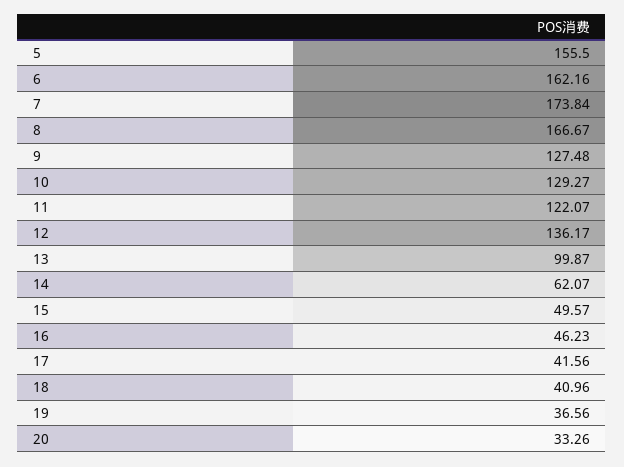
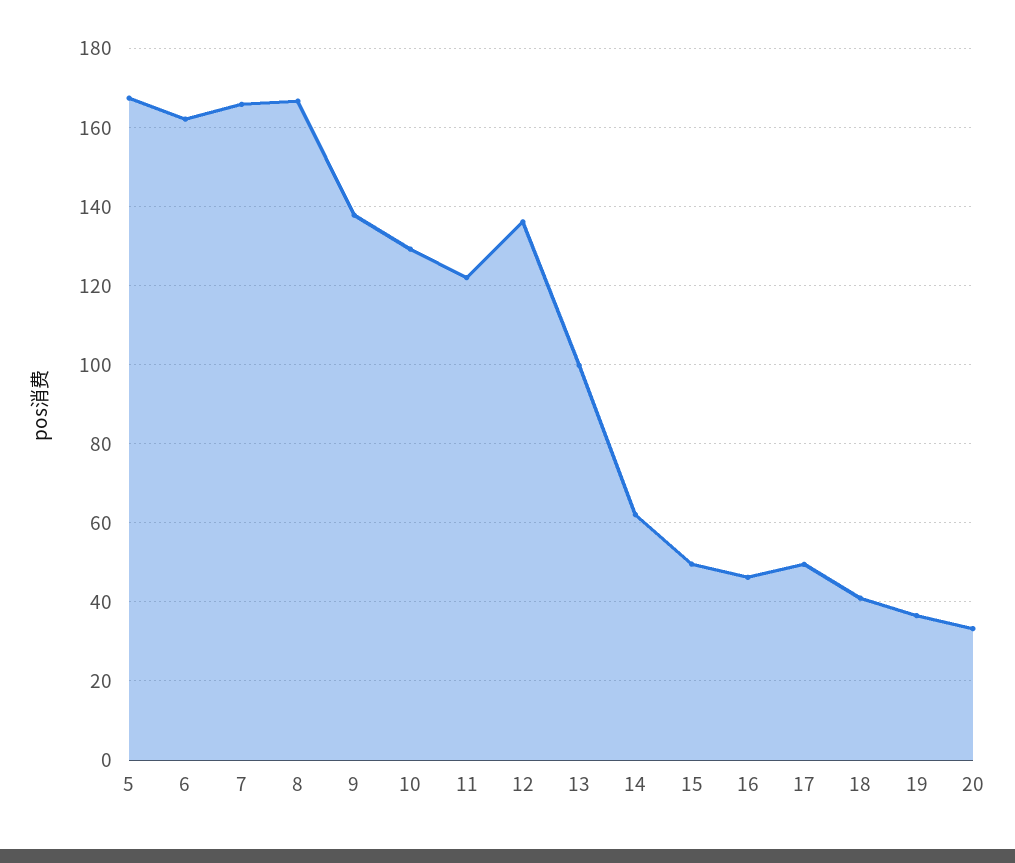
5: 155.5 -> 168
7: 173.84 -> 166
9: 127.48 -> 138
17: 41.56 -> 50

